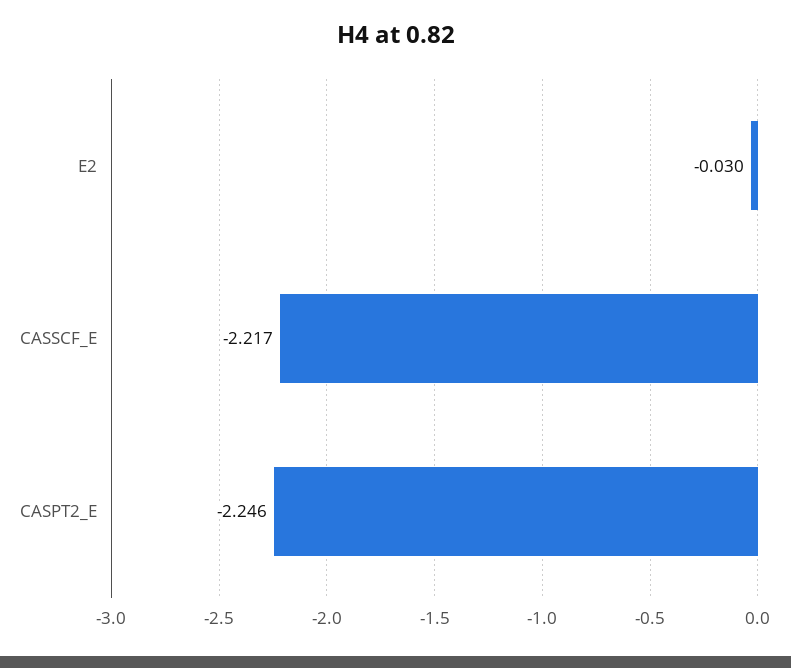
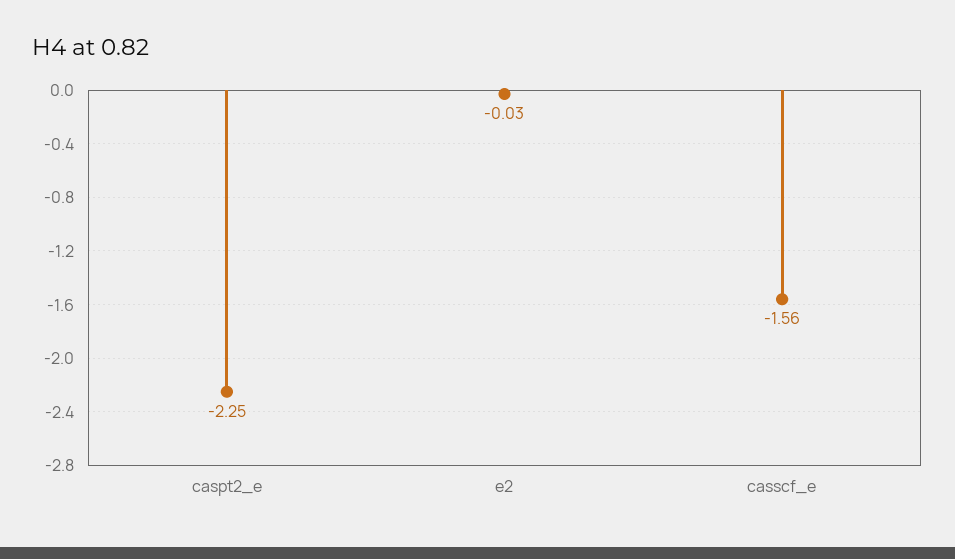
CASSCF_E: -2.217 -> -1.56

